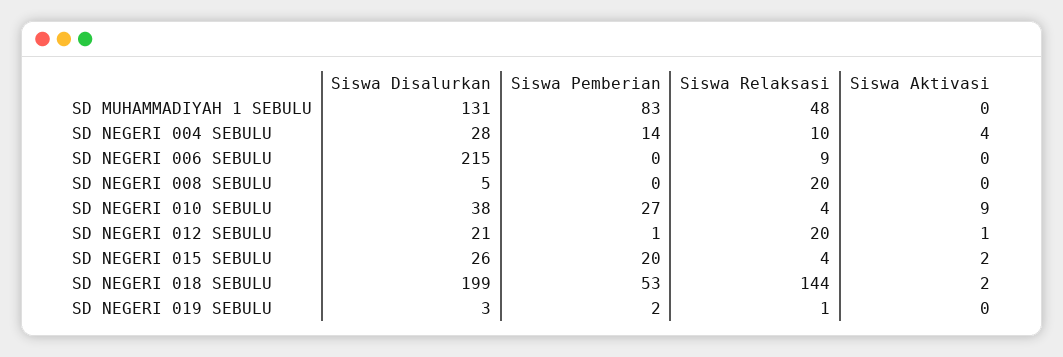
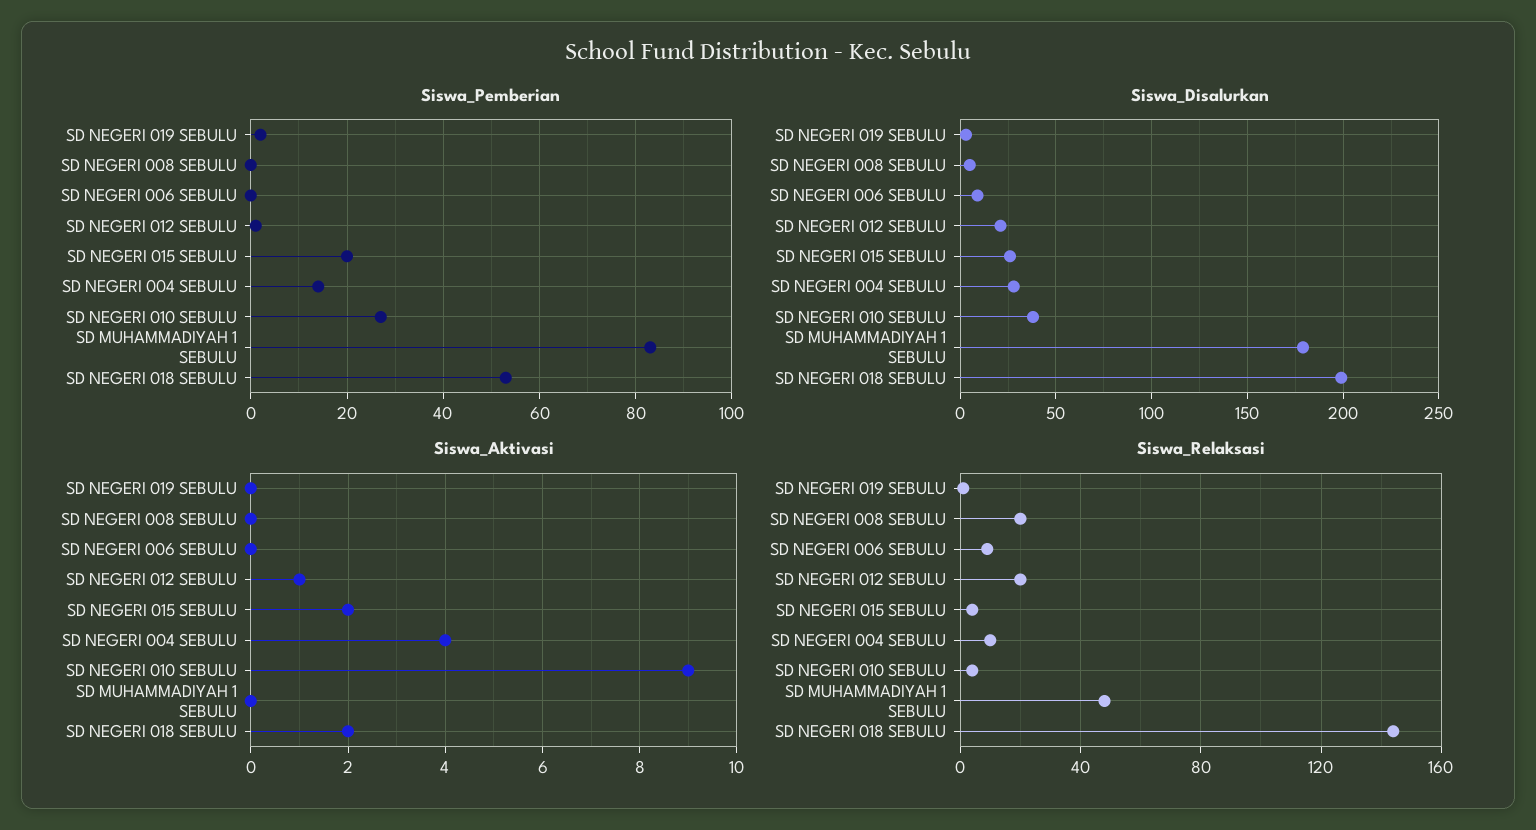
Siswa Disalurkan, SD MUHAMMADIYAH 1 SEBULU: 131 -> 180
Siswa Disalurkan, SD NEGERI 006 SEBULU: 215 -> 10

